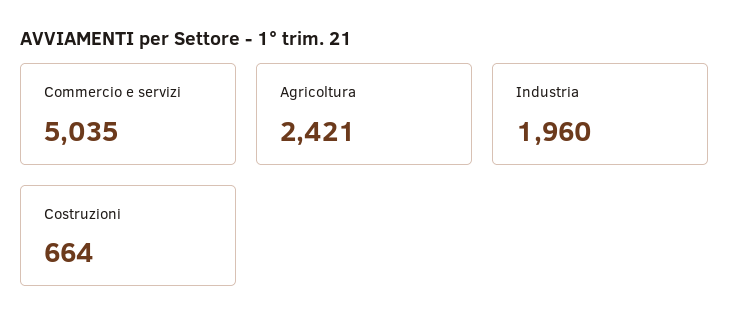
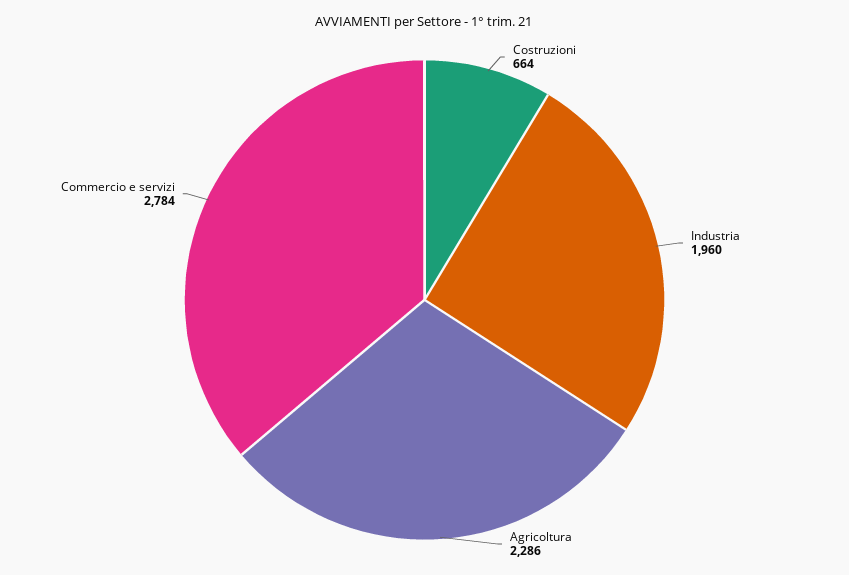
Commercio e servizi: 5035 -> 2784
Agricoltura: 2421 -> 2286

